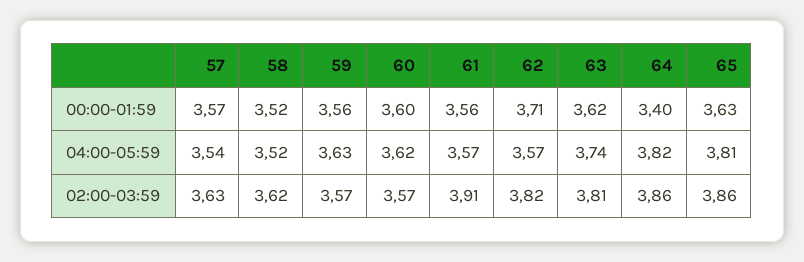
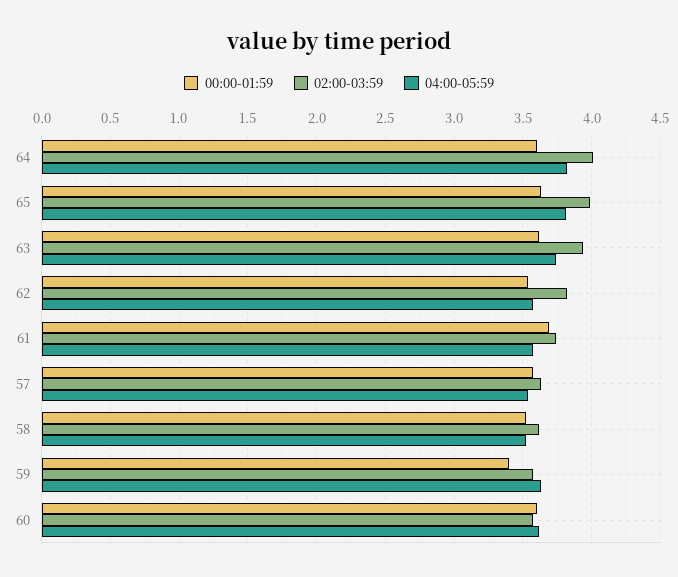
00:00-01:59, 59: 3.56 -> 3.4
00:00-01:59, 61: 3.56 -> 3.7
00:00-01:59, 62: 3.71 -> 3.55
00:00-01:59, 64: 3.4 -> 3.6
02:00-03:59, 61: 3.91 -> 3.75
02:00-03:59, 63: 3.81 -> 3.95
02:00-03:59, 64: 3.86 -> 4
02:00-03:59, 65: 3.86 -> 4

